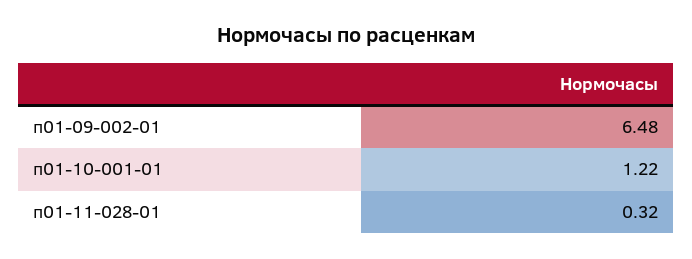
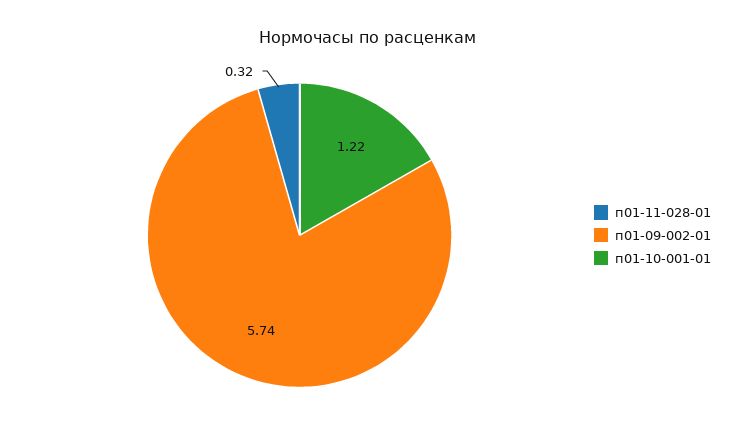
п01-09-002-01: 6.48 -> 5.74

